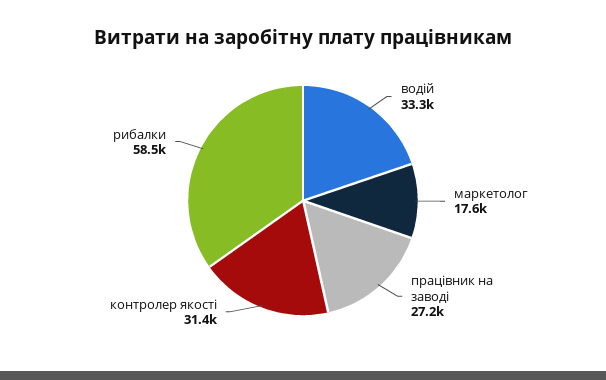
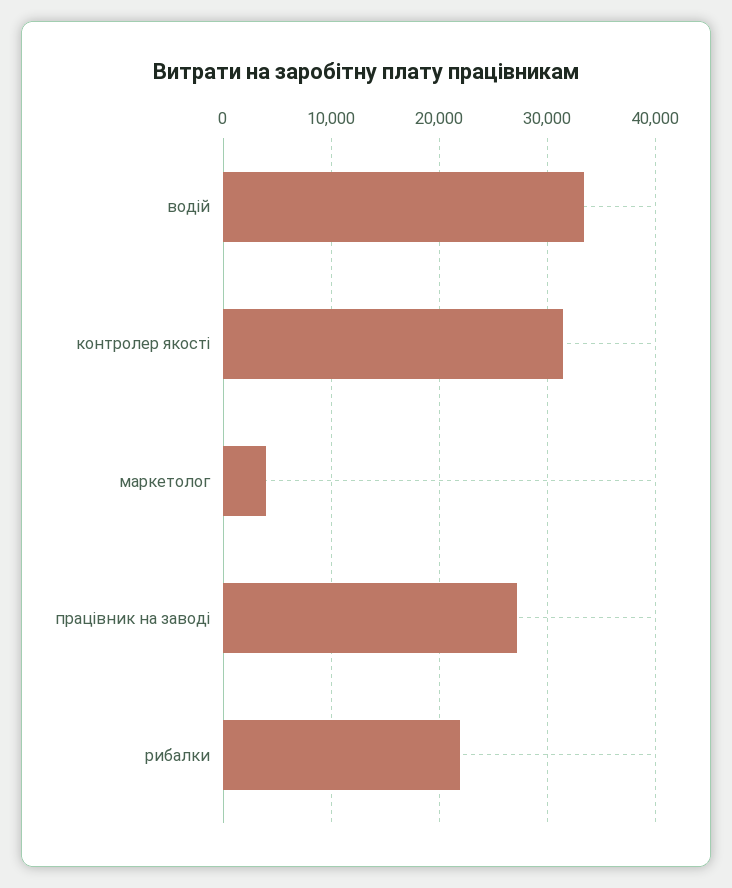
маркетолог: 17600 -> 4000
рибалки: 58500 -> 22000

